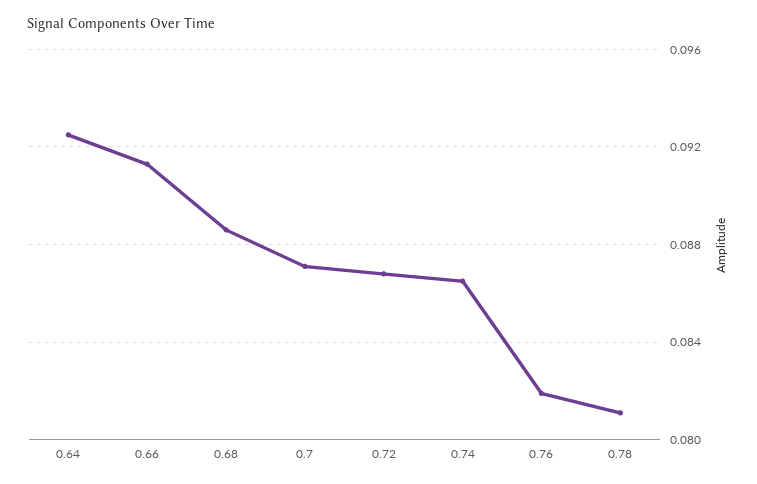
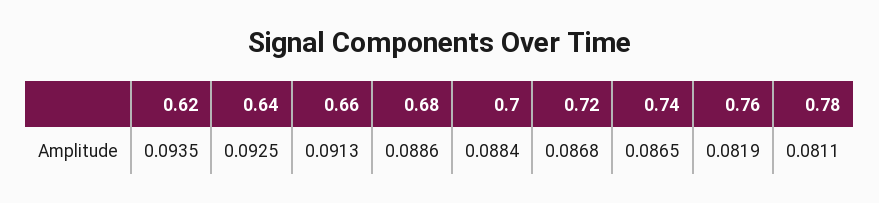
0.7: 0.087 -> 0.0884
0.62: none -> 0.0935

